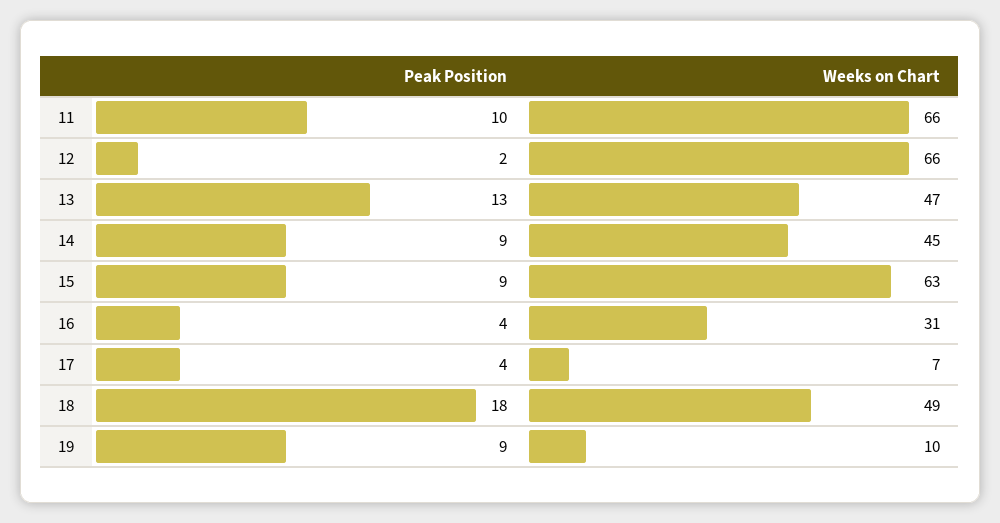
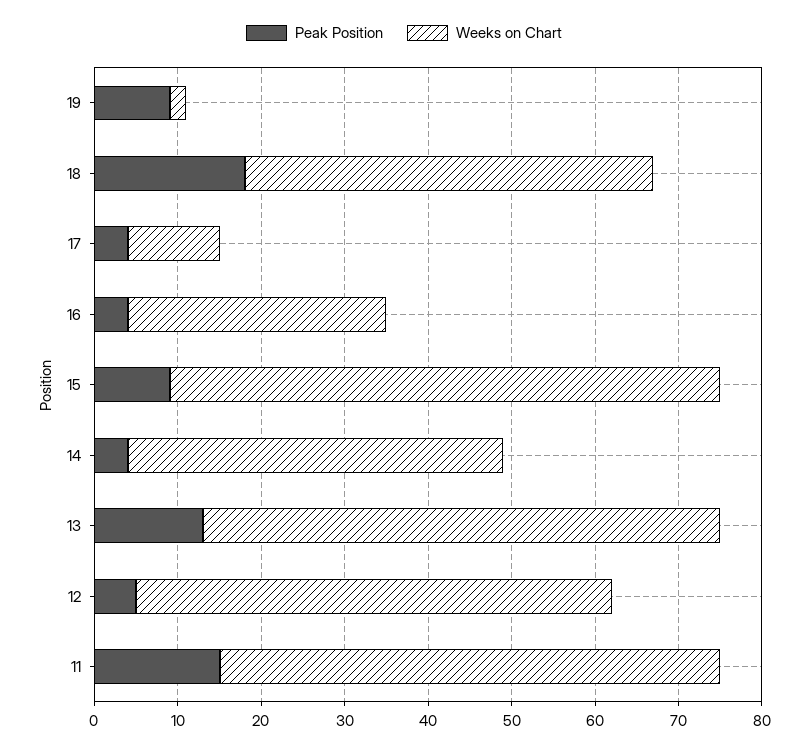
Peak Position, 11: 10 -> 15
Weeks on Chart, 11: 66 -> 60
Peak Position, 12: 2 -> 5
Weeks on Chart, 12: 66 -> 57
Weeks on Chart, 13: 47 -> 62
Peak Position, 14: 9 -> 4
Weeks on Chart, 15: 63 -> 66
Weeks on Chart, 17: 7 -> 11
Weeks on Chart, 19: 10 -> 2

